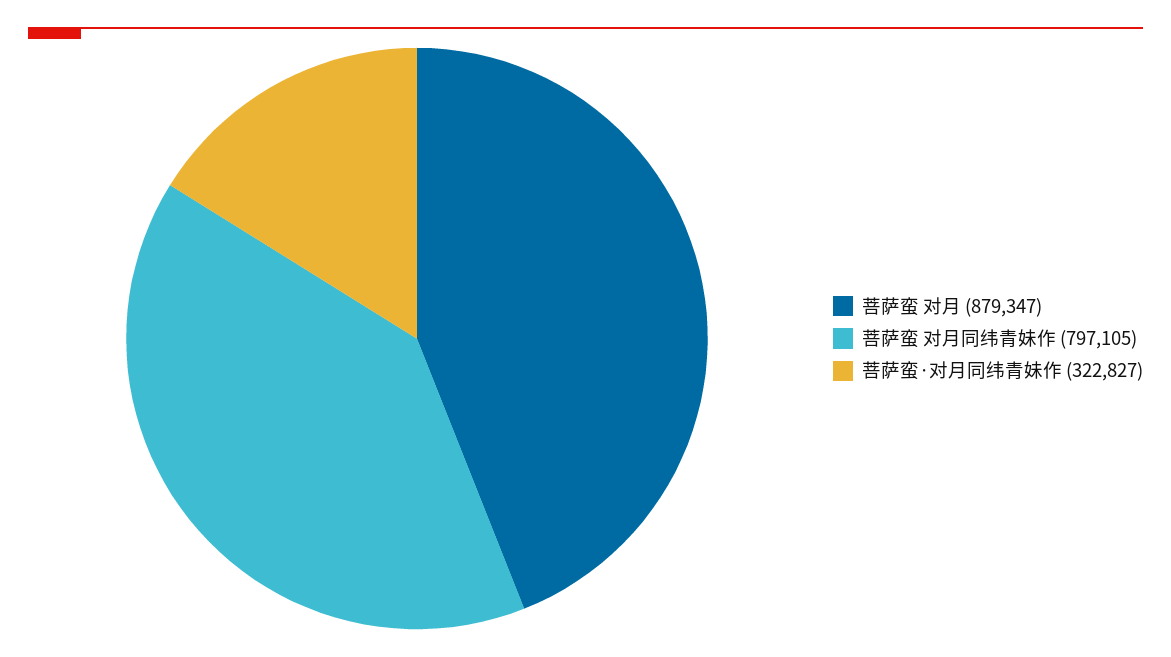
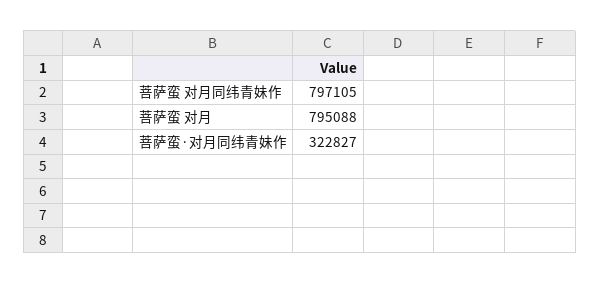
菩萨蛮 对月: 879347 -> 795088

